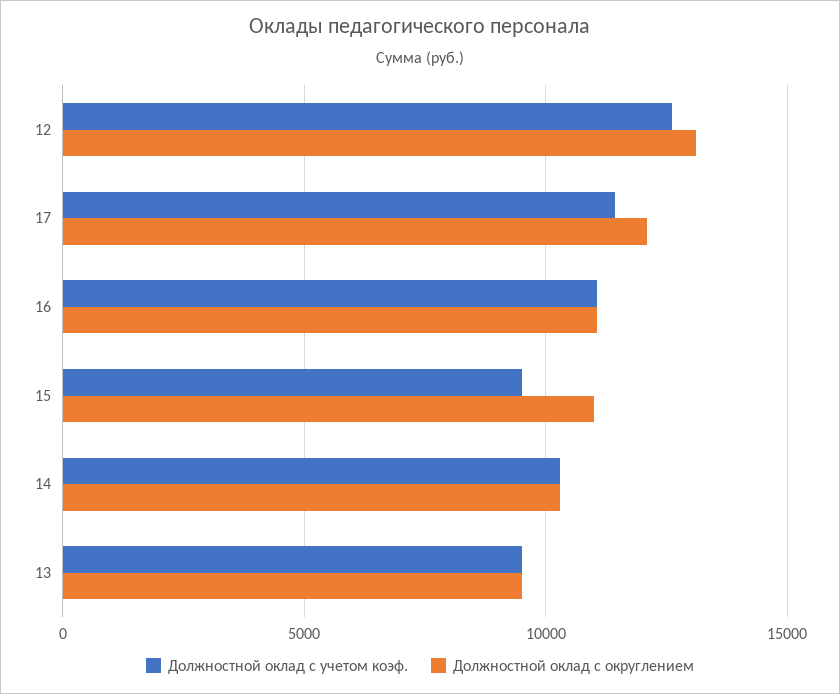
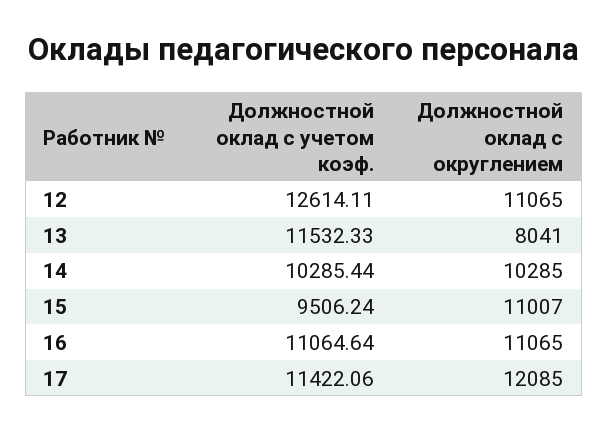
Должностной оклад с округлением, 12: 13000 -> 11065
Должностной оклад с учетом коэф., 13: 9500 -> 11532.33
Должностной оклад с округлением, 13: 9500 -> 8041

